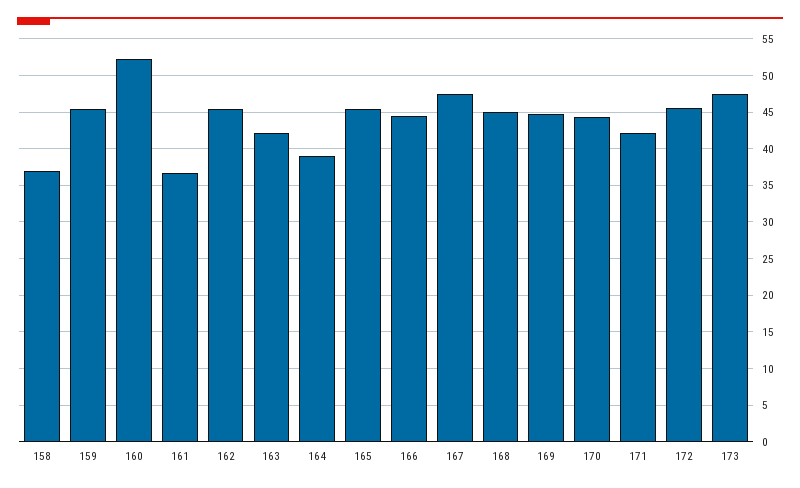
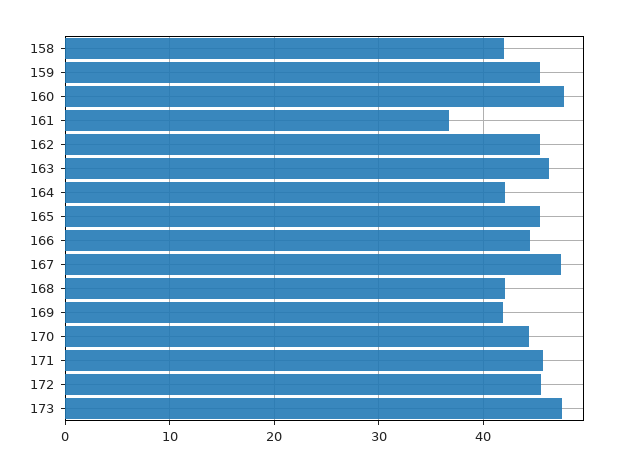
158: 37 -> 42
160: 52 -> 48
163: 42 -> 46
164: 39 -> 42
168: 45 -> 42
169: 45 -> 42
171: 42 -> 46

